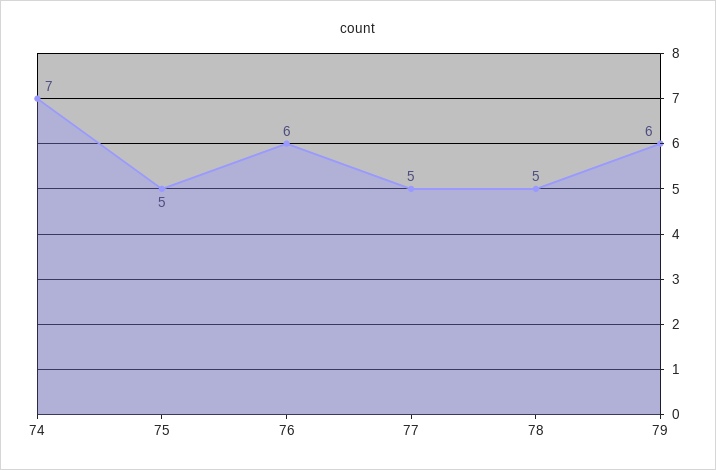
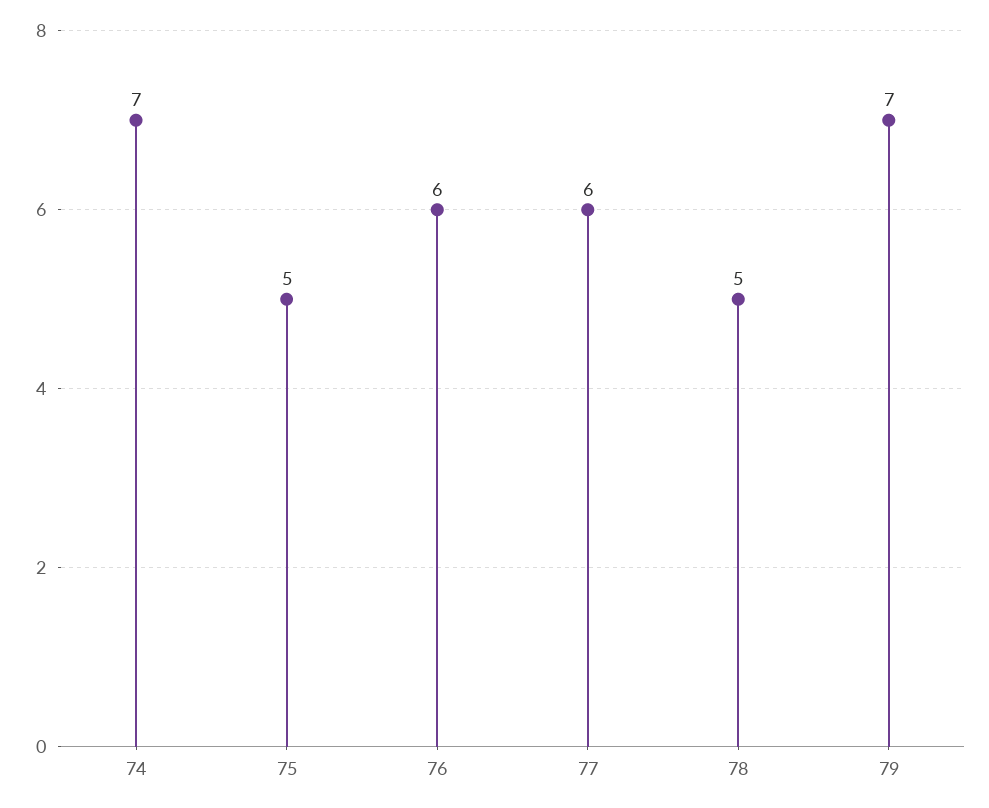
77: 5 -> 6
79: 6 -> 7

